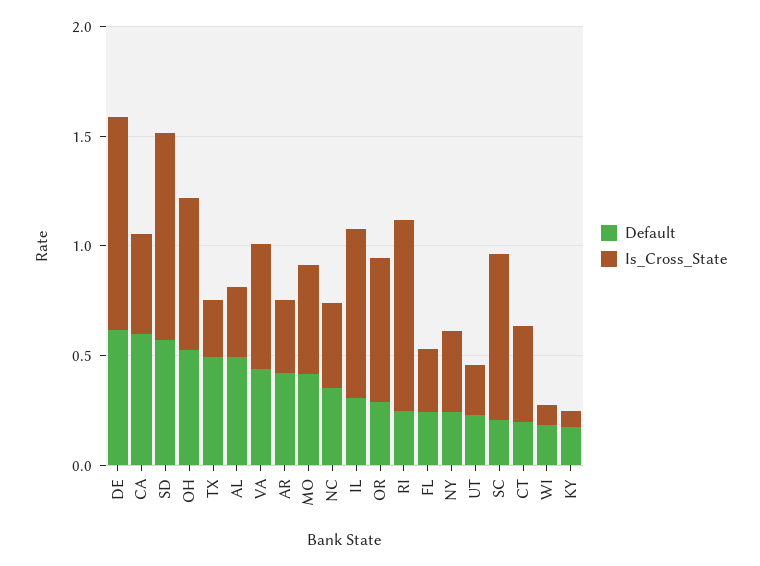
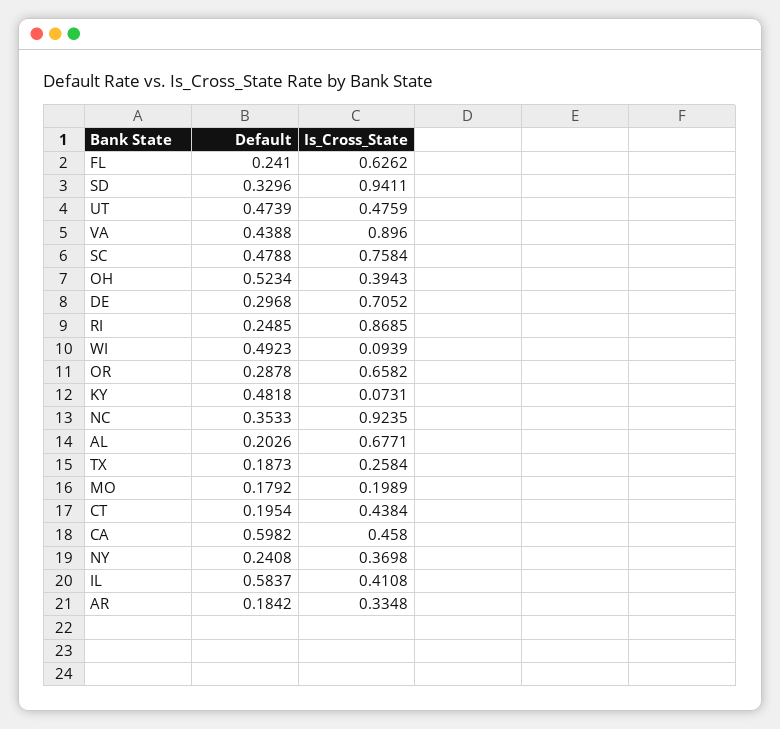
Default, DE: 0.6 -> 0.2968
Is_Cross_State, DE: 1 -> 0.7052
Default, SD: 0.6 -> 0.3296
Is_Cross_State, OH: 0.7 -> 0.3943
Default, TX: 0.5 -> 0.1873
Default, AL: 0.5 -> 0.2026
Is_Cross_State, AL: 0.3 -> 0.6771
Is_Cross_State, VA: 0.6 -> 0.896
Default, AR: 0.4 -> 0.1842
Default, MO: 0.4 -> 0.1792
Is_Cross_State, MO: 0.5 -> 0.1989
Is_Cross_State, NC: 0.4 -> 0.9235
Default, IL: 0.3 -> 0.5837
Is_Cross_State, IL: 0.8 -> 0.4108
Is_Cross_State, FL: 0.3 -> 0.6262
Default, UT: 0.2 -> 0.4739
Is_Cross_State, UT: 0.2 -> 0.4759
Default, SC: 0.2 -> 0.4788
Default, WI: 0.2 -> 0.4923
Default, KY: 0.2 -> 0.4818

